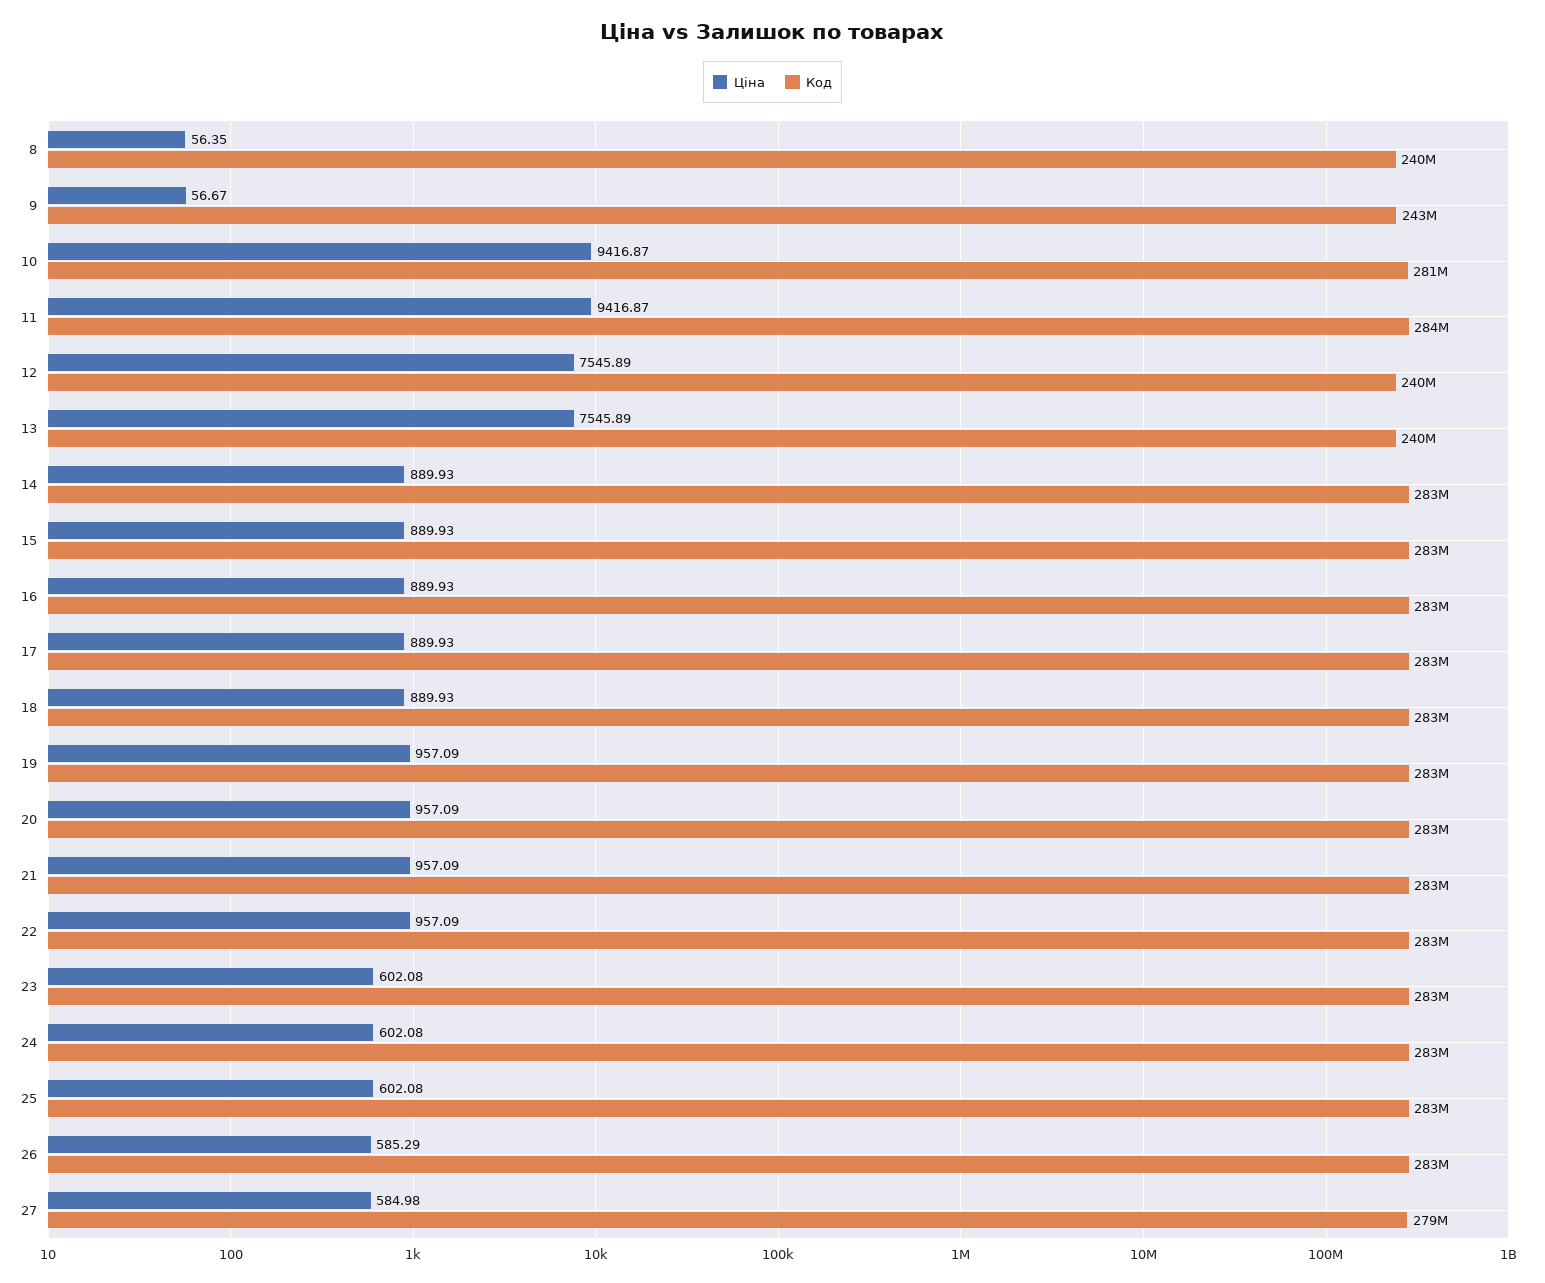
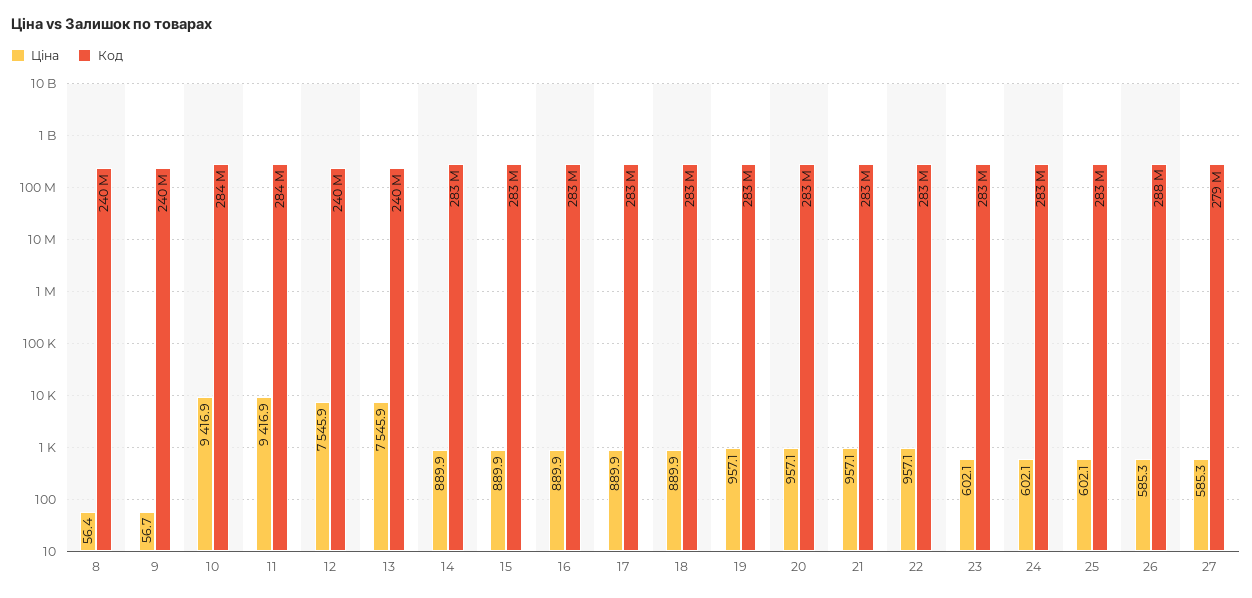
Код, 9: 243000000 -> 240000000
Код, 10: 281000000 -> 284000000
Код, 26: 283000000 -> 288000000
Ціна, 27: 584.98 -> 585.3

